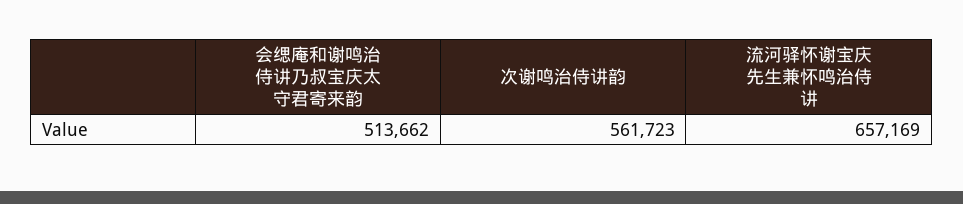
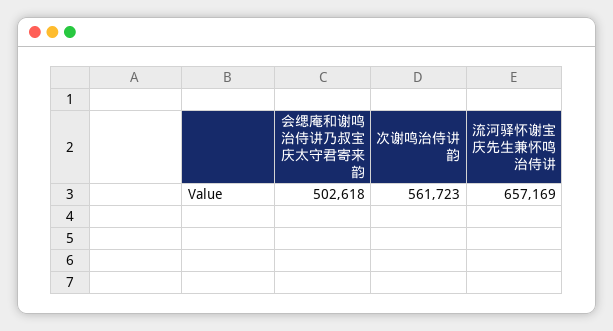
会缌庵和谢鸣治侍讲乃叔宝庆太守君寄来韵: 513662 -> 502618

